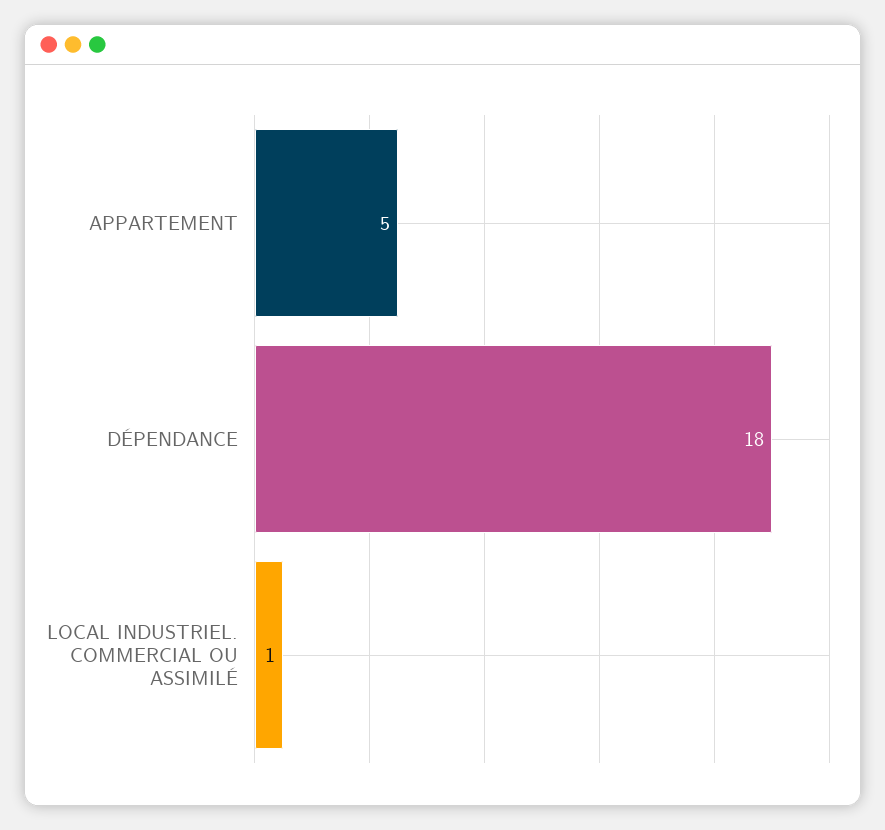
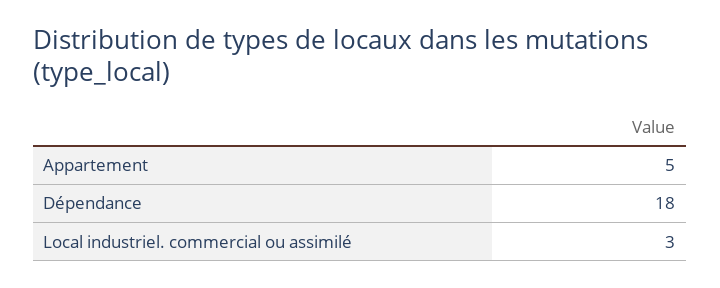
LOCAL INDUSTRIEL. COMMERCIAL OU ASSIMILÉ: 1 -> 3

